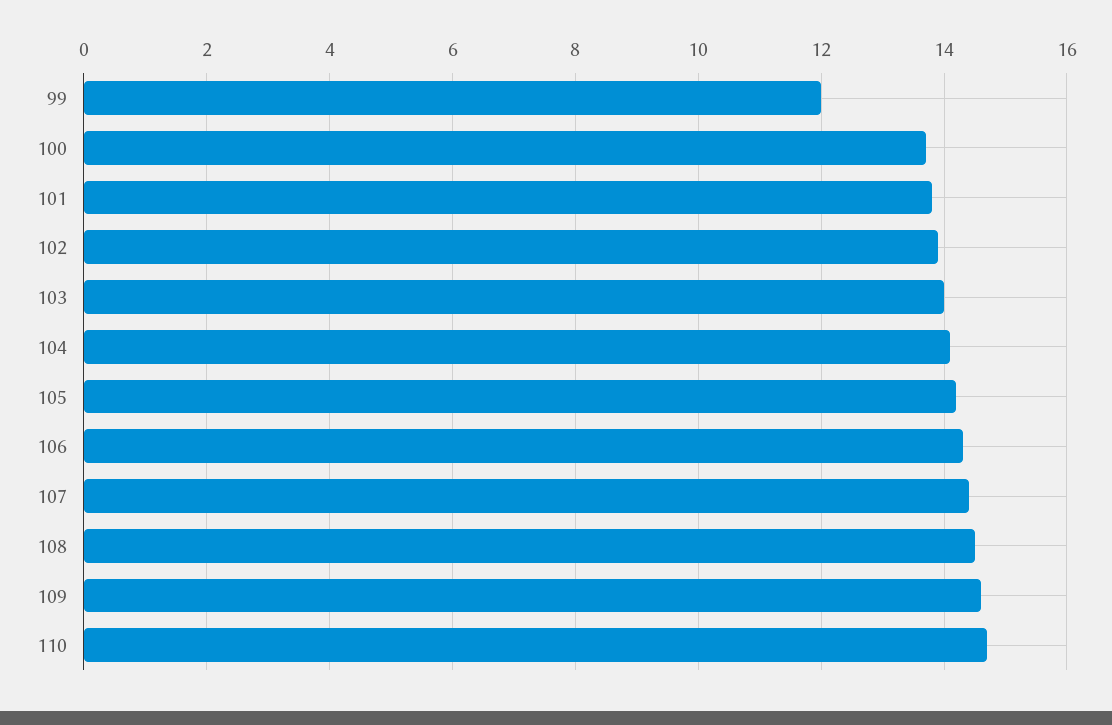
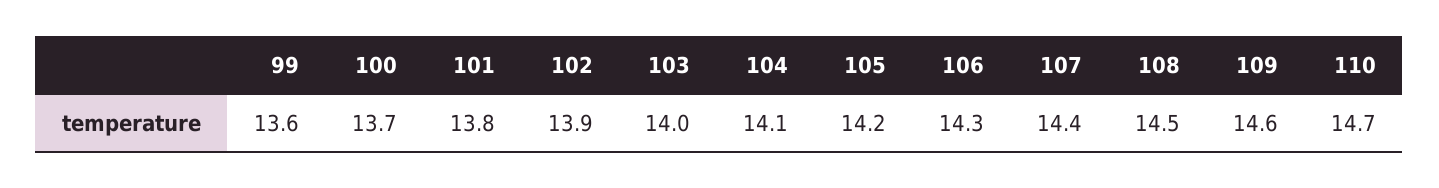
99: 12 -> 13.6

